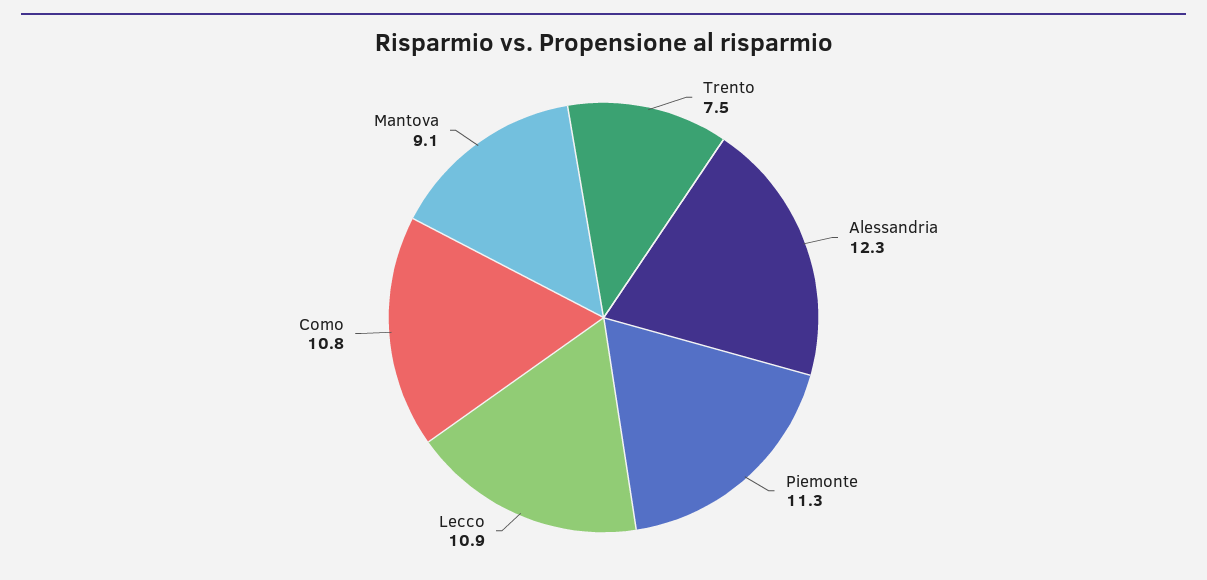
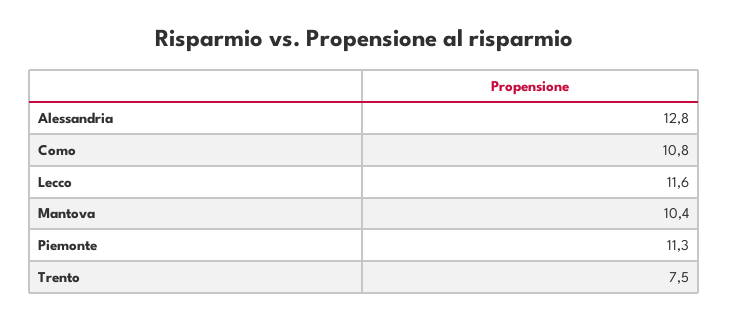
Alessandria: 12.3 -> 12.8
Lecco: 10.9 -> 11.6
Mantova: 9.1 -> 10.4

